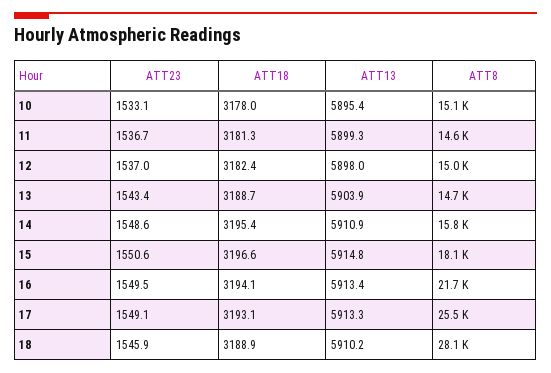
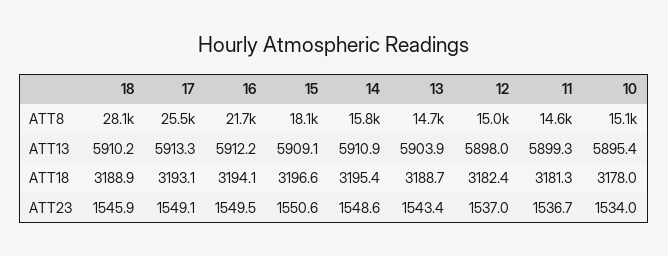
ATT23, 10: 1533.1 -> 1534
ATT13, 15: 5914.8 -> 5909.1
ATT13, 16: 5913.4 -> 5912.2

